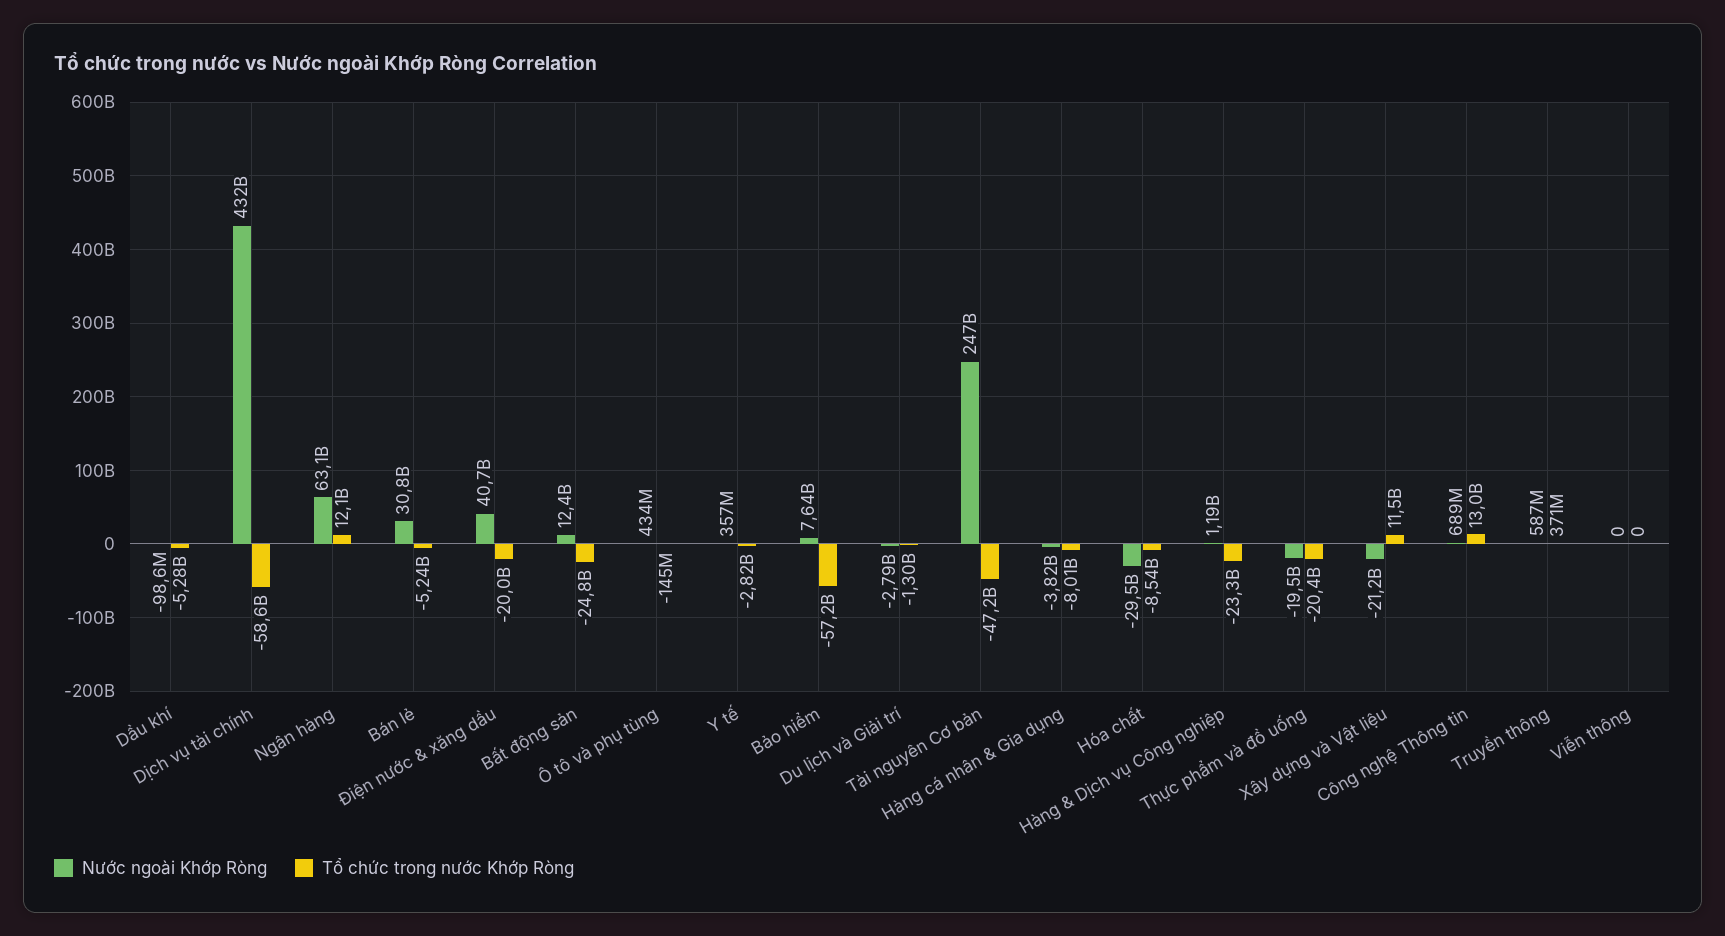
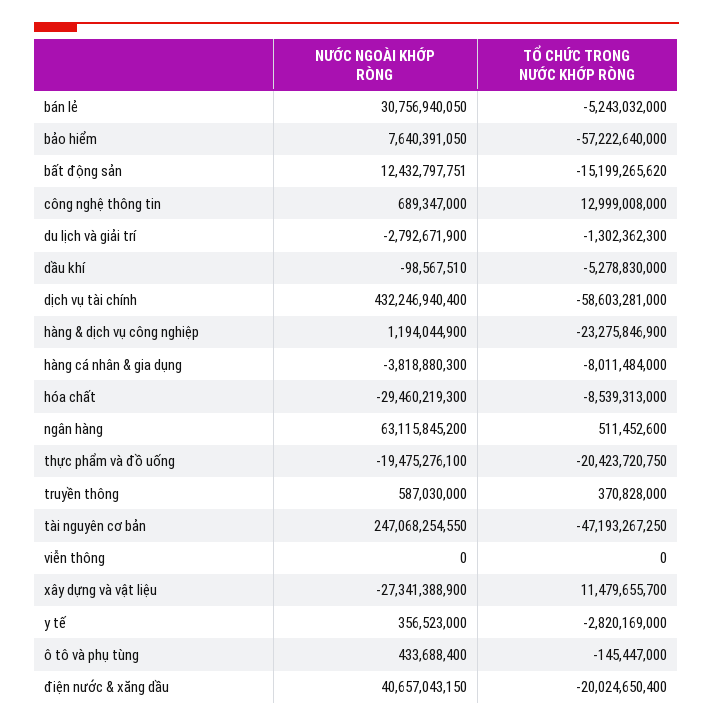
Tổ chức trong nước Khớp Ròng, Ngân hàng: 12100000000 -> 511452600
Tổ chức trong nước Khớp Ròng, Bất động sản: -24800000000 -> -15199265620
Nước ngoài Khớp Ròng, Xây dựng và Vật liệu: -21200000000 -> -27341388900

